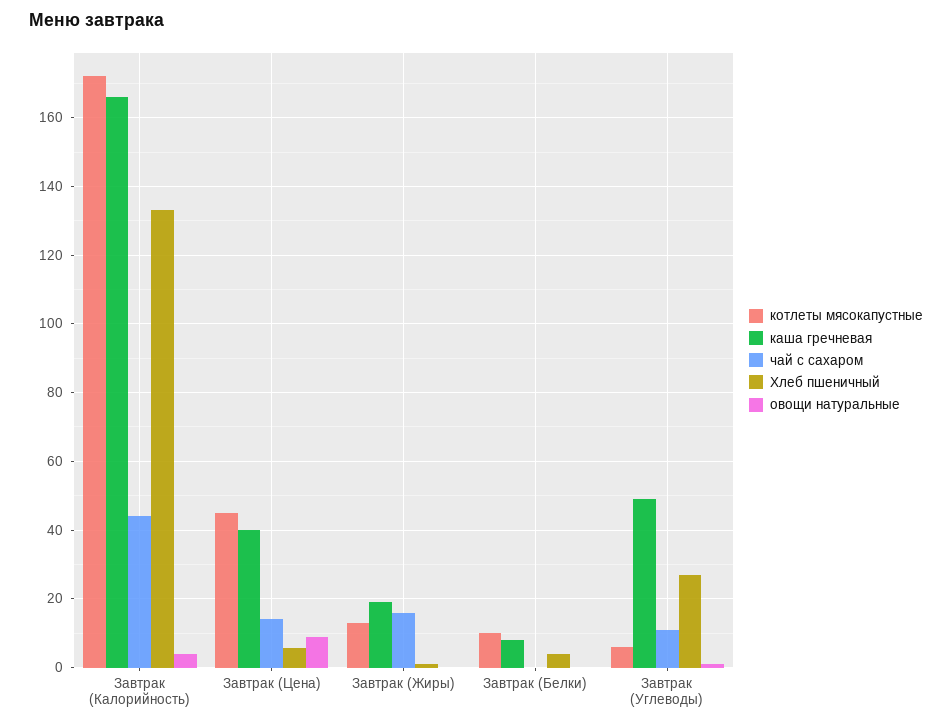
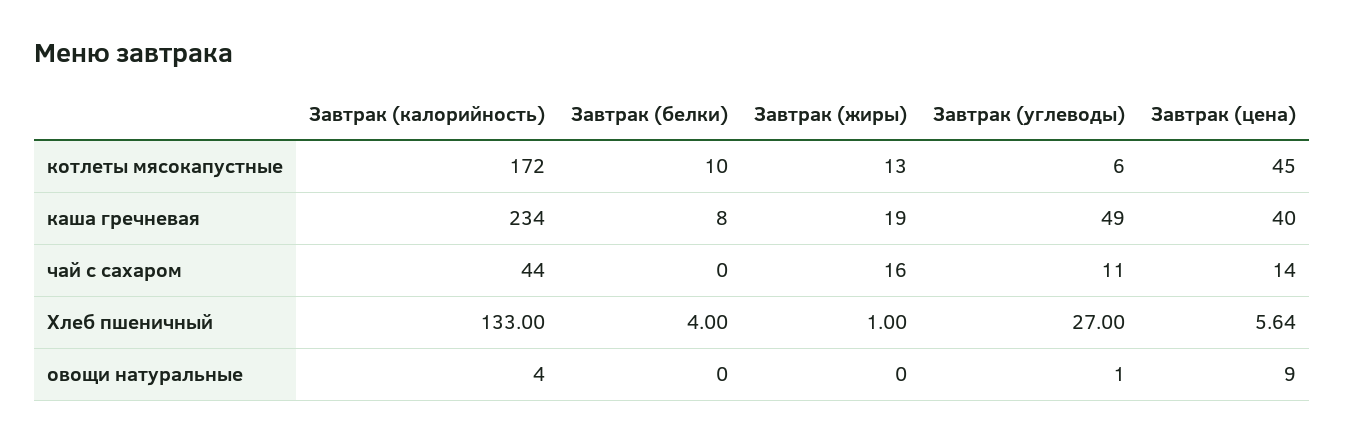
каша гречневая, Завтрак (Калорийность): 166 -> 234

